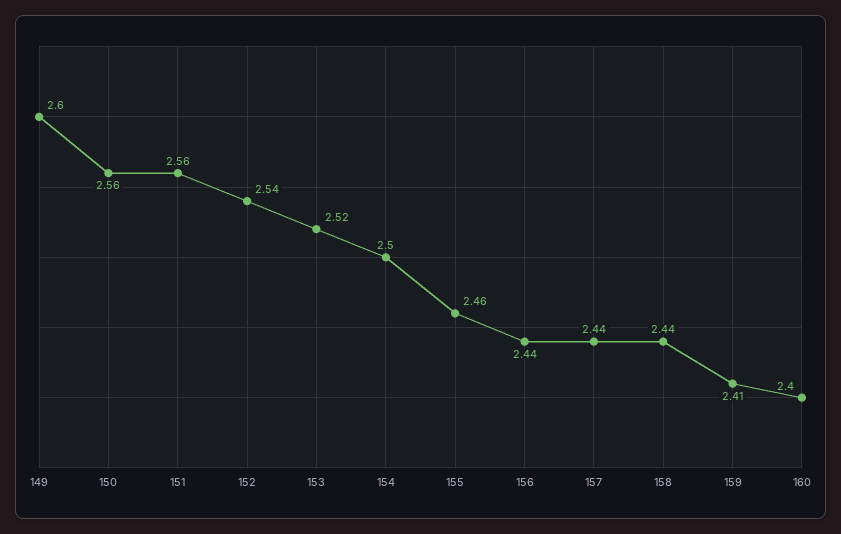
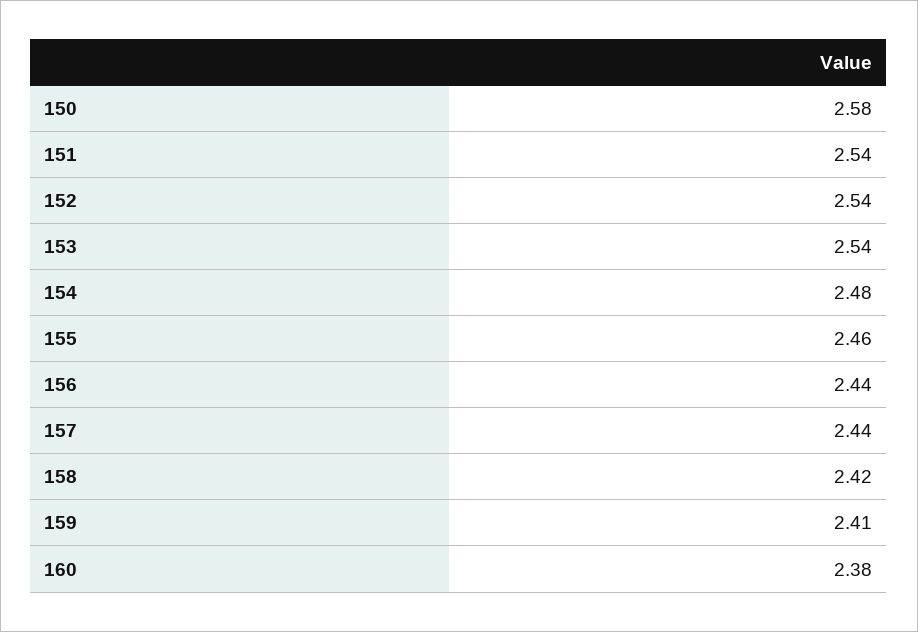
149: 2.6 -> none
150: 2.56 -> 2.58
151: 2.56 -> 2.54
153: 2.52 -> 2.54
154: 2.5 -> 2.48
158: 2.44 -> 2.42
160: 2.4 -> 2.38

